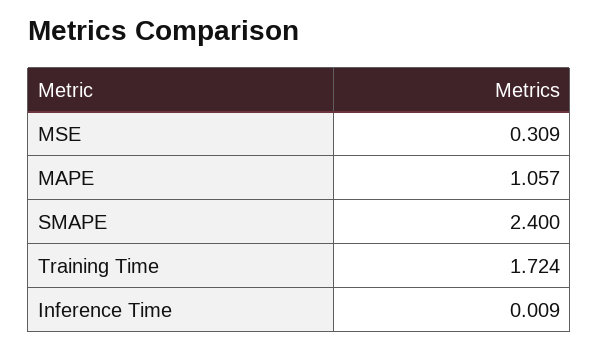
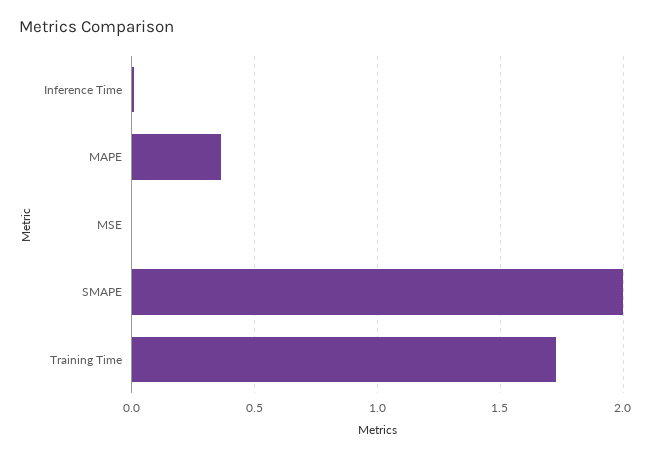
MSE: 0.309 -> 0
MAPE: 1.057 -> 0.35
SMAPE: 2.4 -> 2

